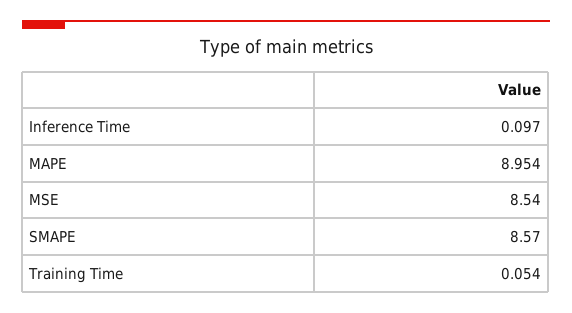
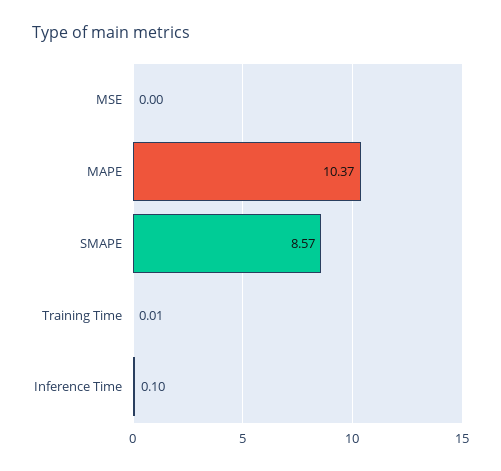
MAPE: 8.954 -> 10.37
MSE: 8.54 -> 0
Training Time: 0.054 -> 0.01

